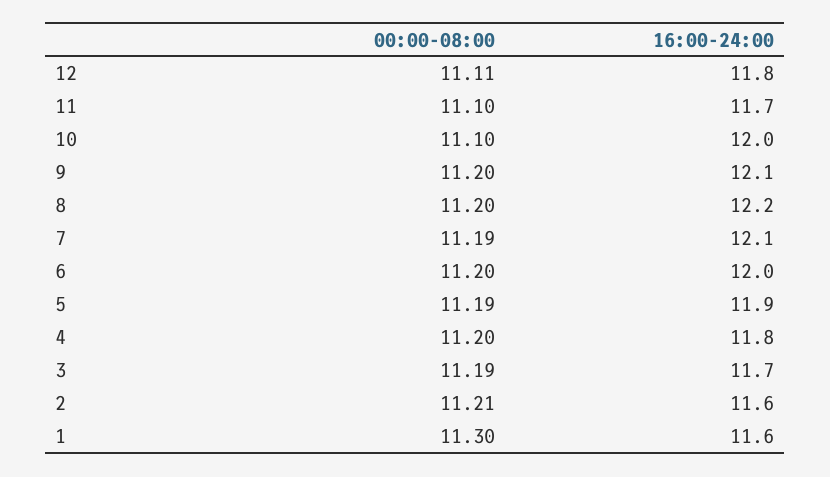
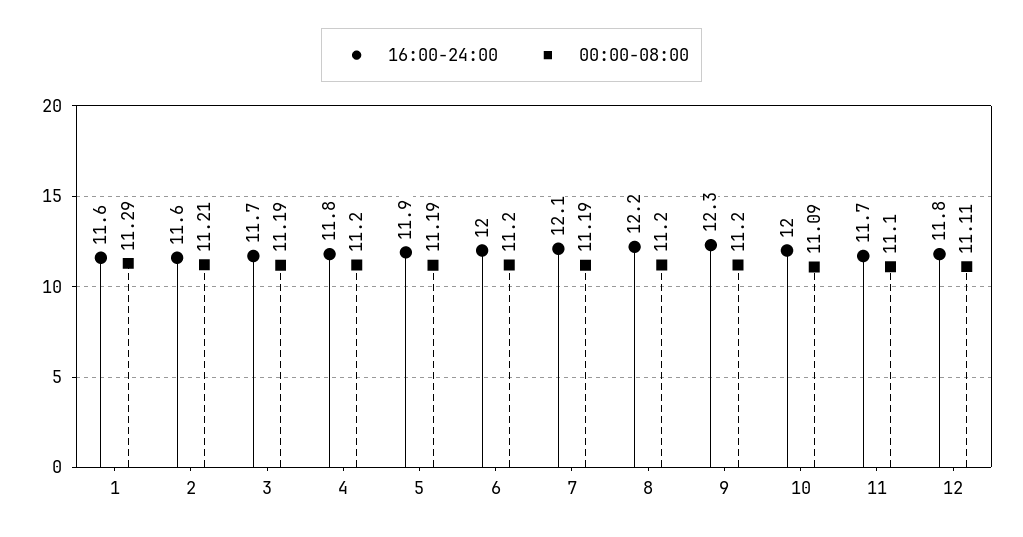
00:00-08:00, 10: 11.1 -> 11.09
16:00-24:00, 9: 12.1 -> 12.3
00:00-08:00, 1: 11.3 -> 11.29

